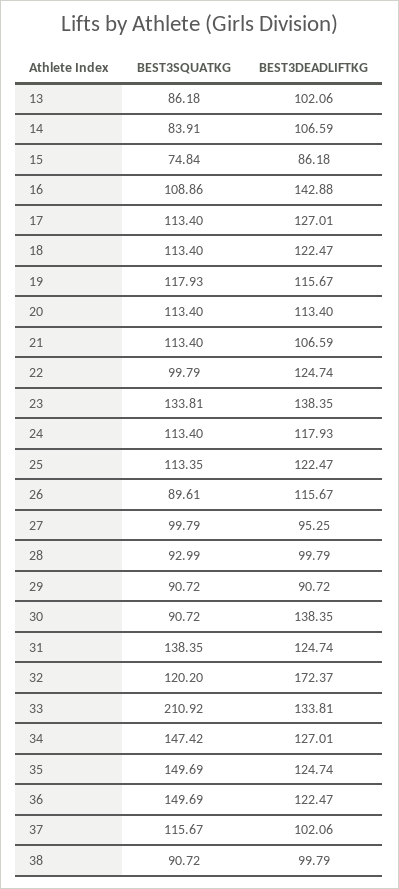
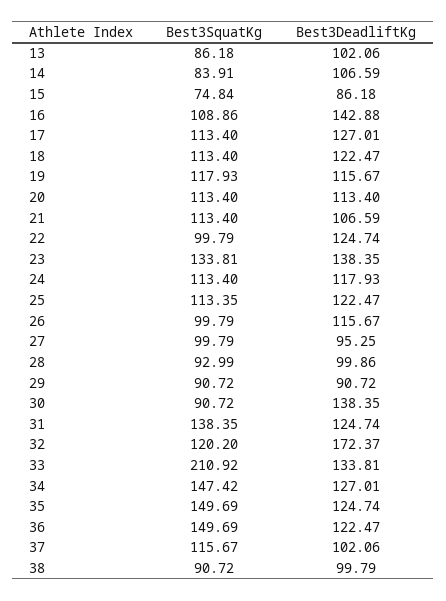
BEST3SQUATKG, 26: 89.61 -> 99.79
BEST3DEADLIFTKG, 28: 99.79 -> 99.86

